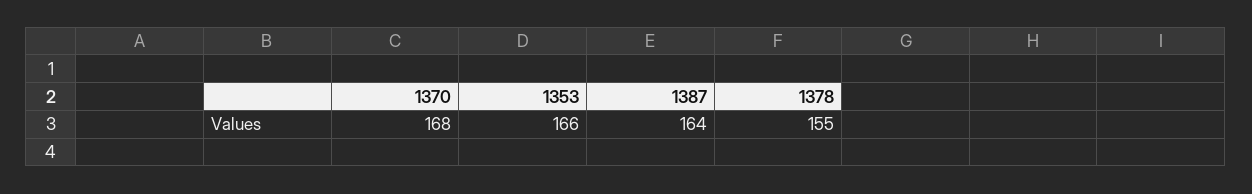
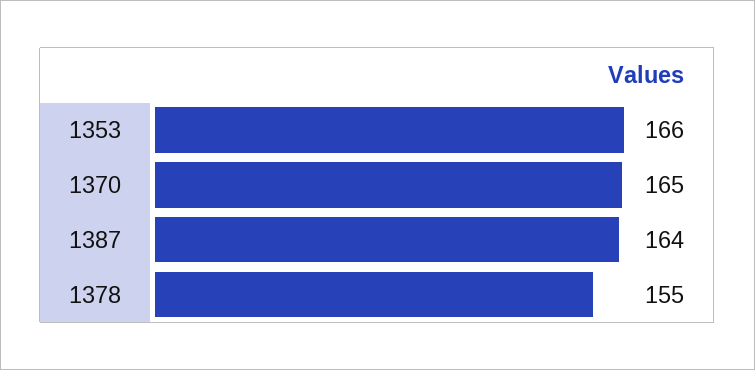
1370: 168 -> 165

